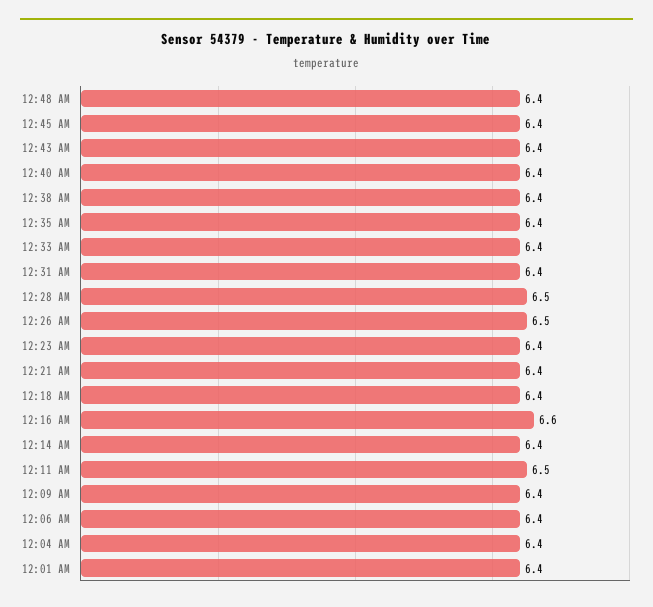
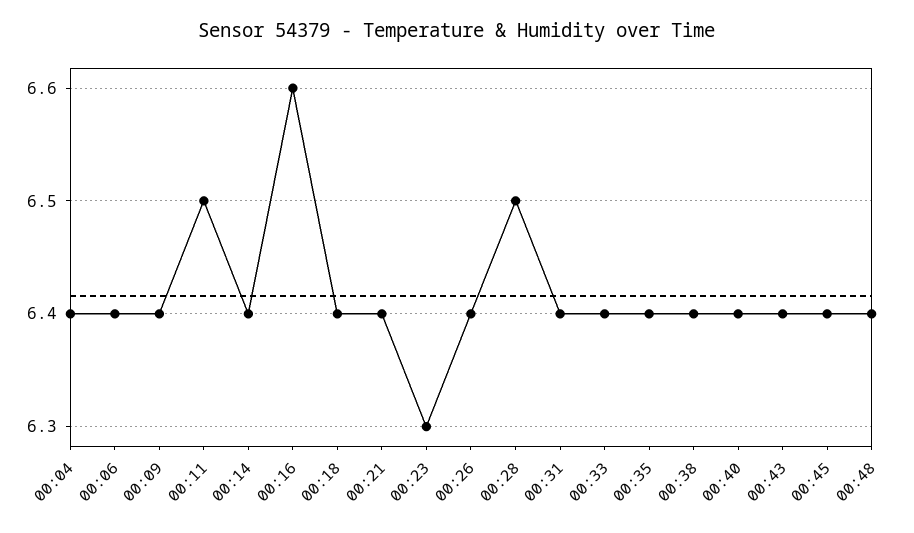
12:26 AM: 6.5 -> 6.4
12:23 AM: 6.4 -> 6.3
12:01 AM: 6.4 -> none

